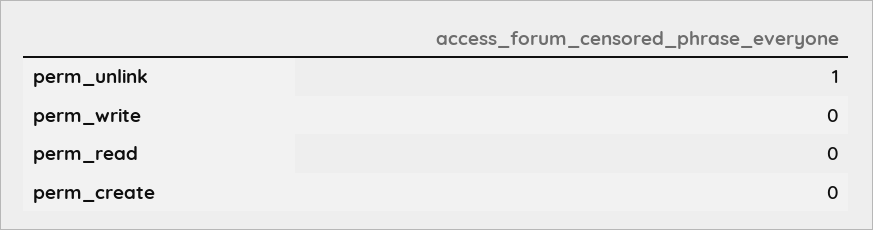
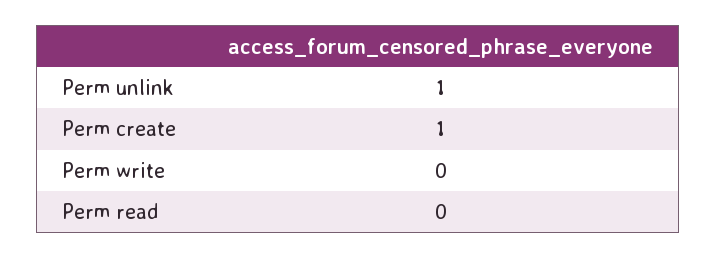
perm_create: 0 -> 1

